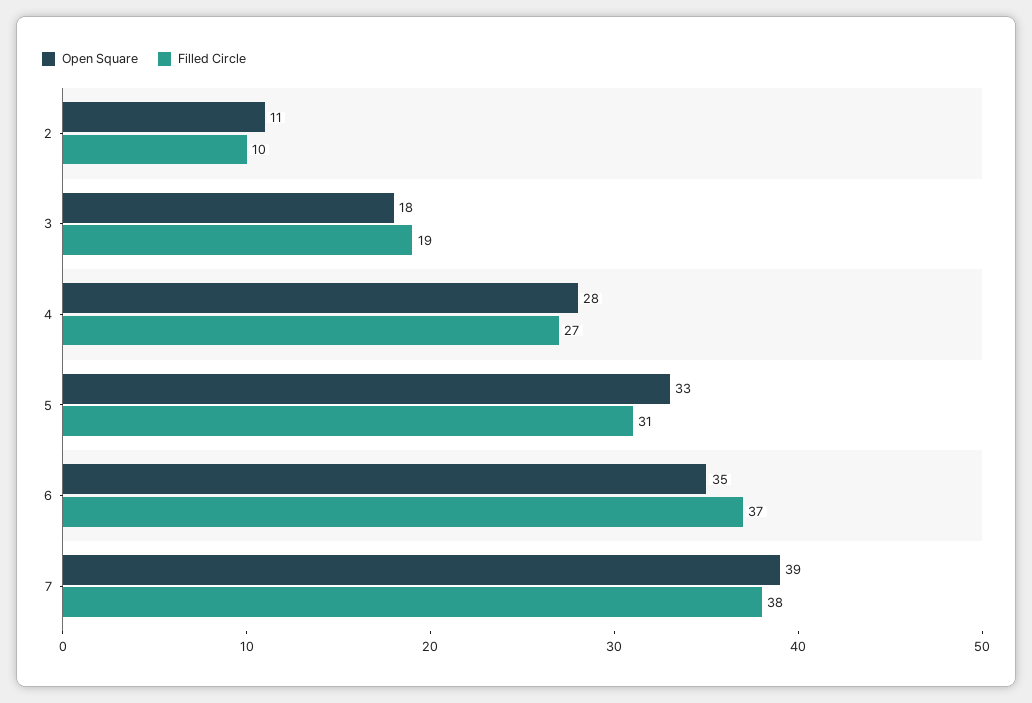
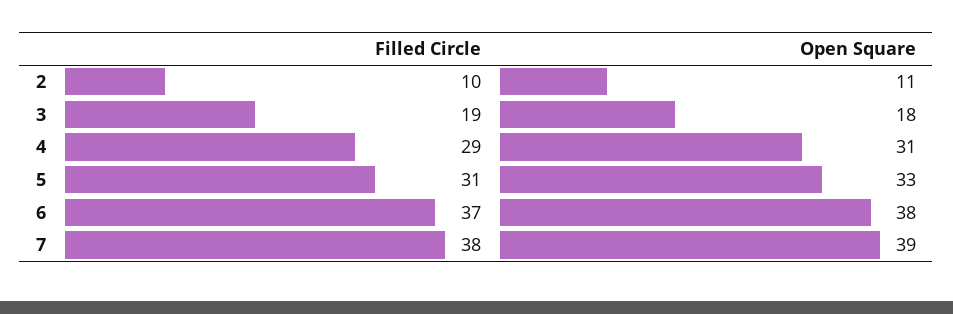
Open Square, 4: 28 -> 31
Filled Circle, 4: 27 -> 29
Open Square, 6: 35 -> 38

